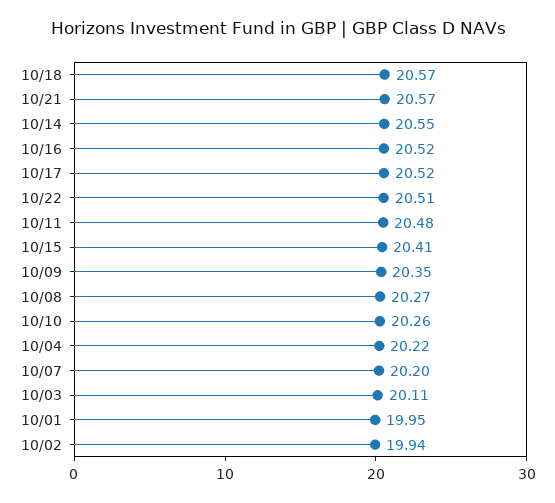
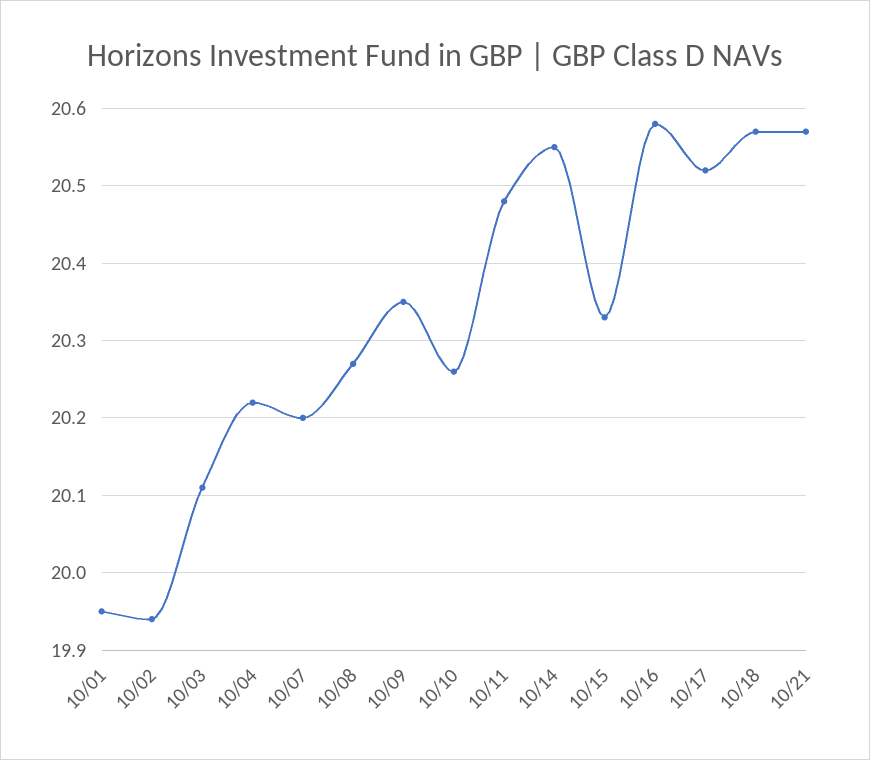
10/16: 20.52 -> 20.58
10/22: 20.51 -> none
10/15: 20.41 -> 20.33

